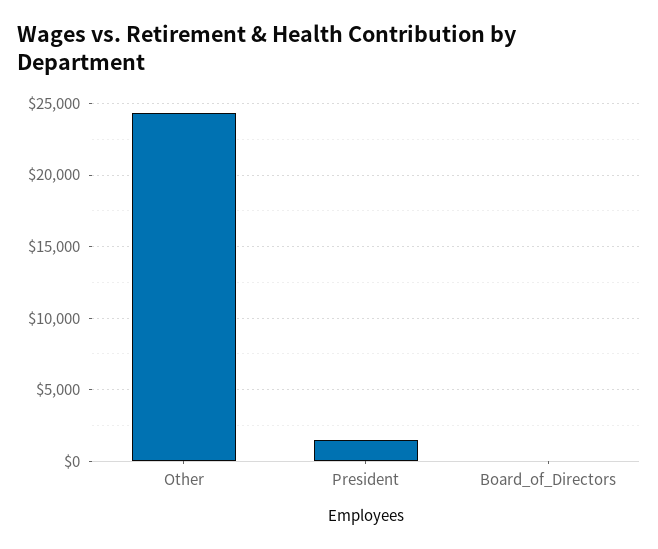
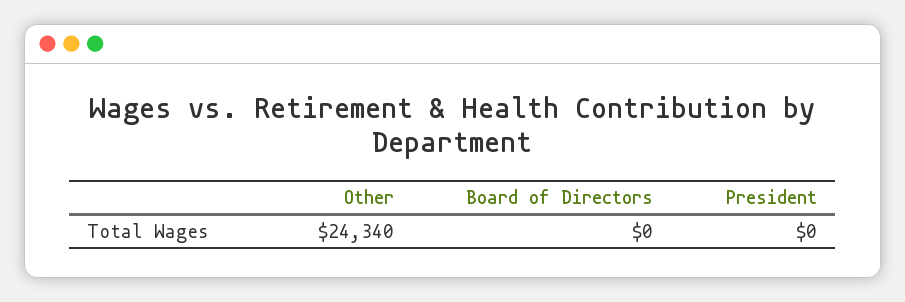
President: 1500 -> 0

